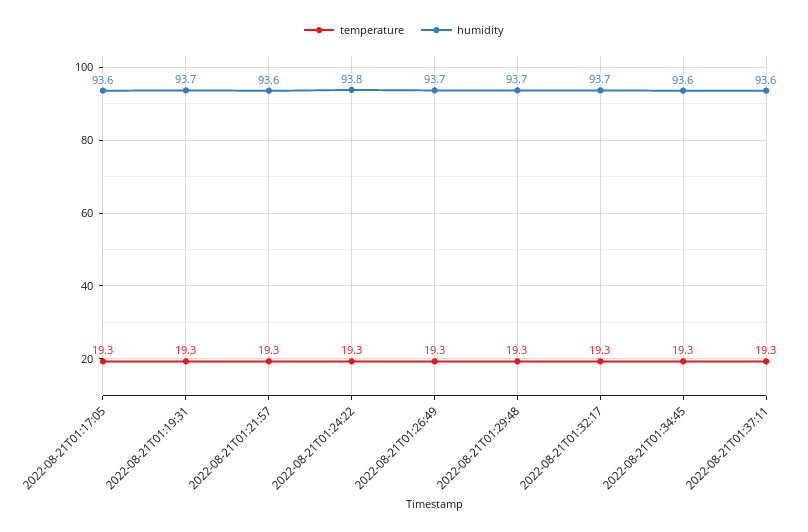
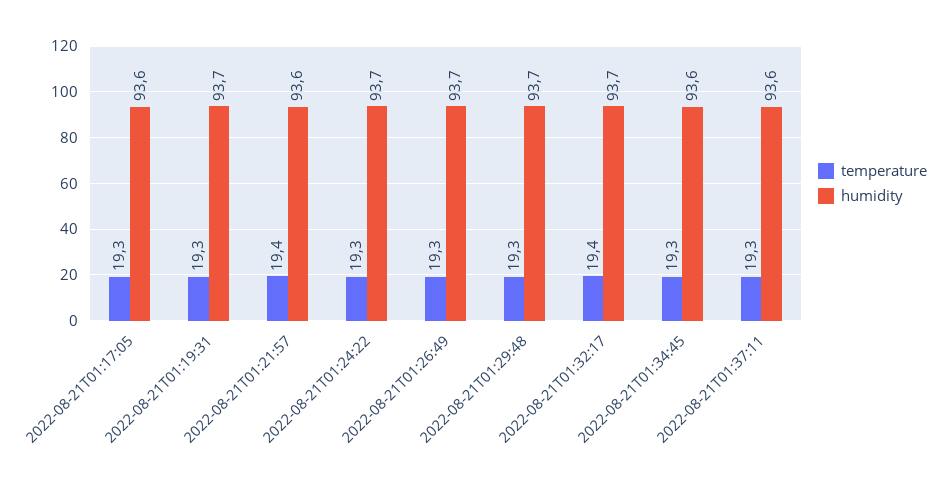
temperature, 2022-08-21T01:21:57: 19.3 -> 19.4
humidity, 2022-08-21T01:24:22: 93.8 -> 93.7
temperature, 2022-08-21T01:32:17: 19.3 -> 19.4

